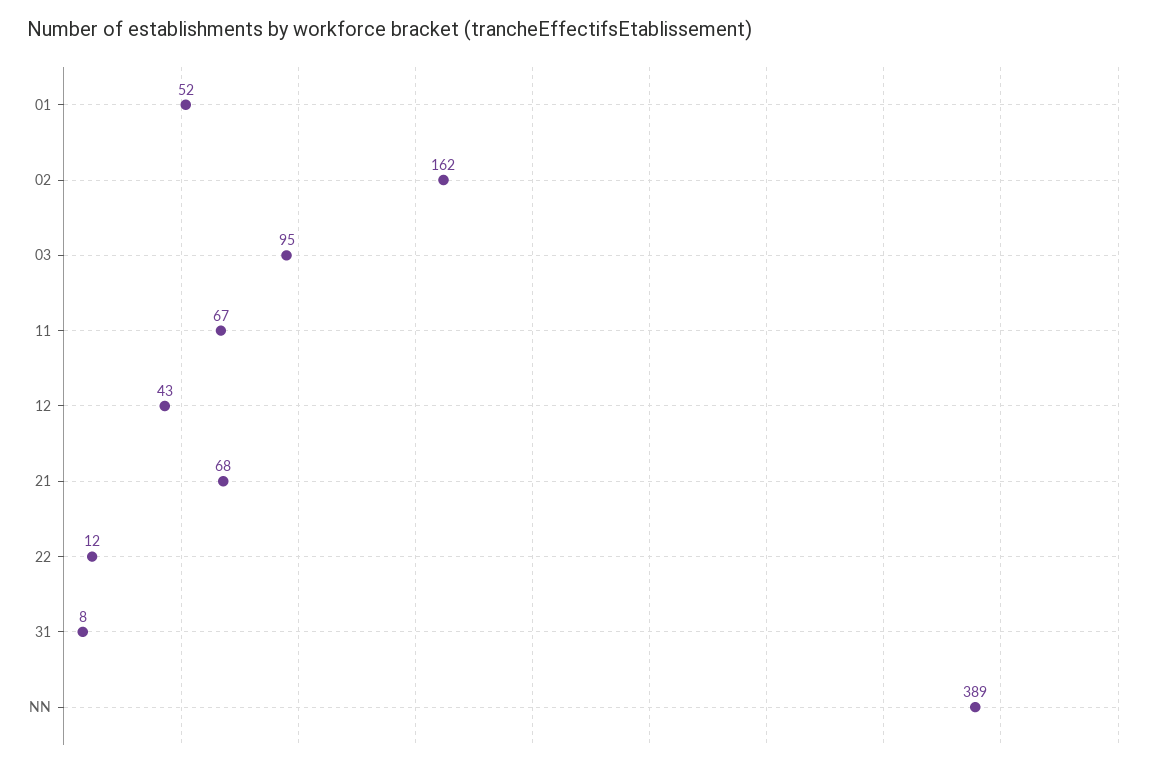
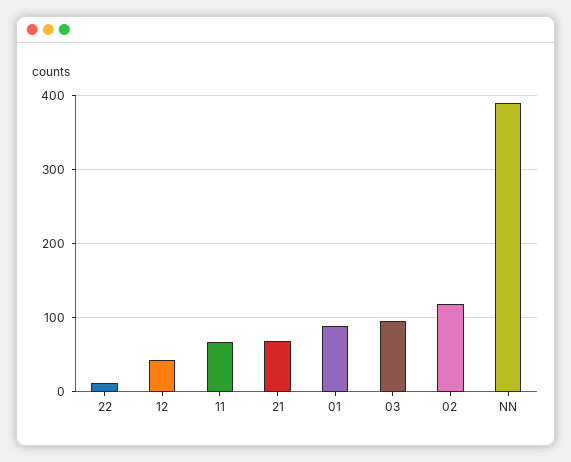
01: 52 -> 90
02: 162 -> 120
31: 8 -> none

